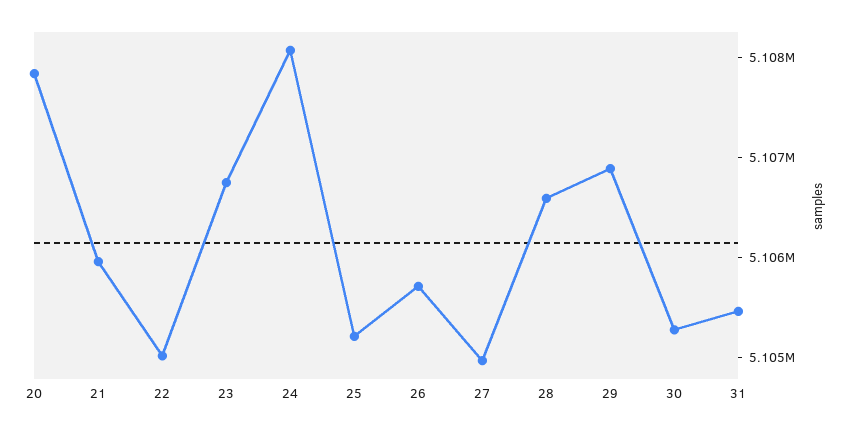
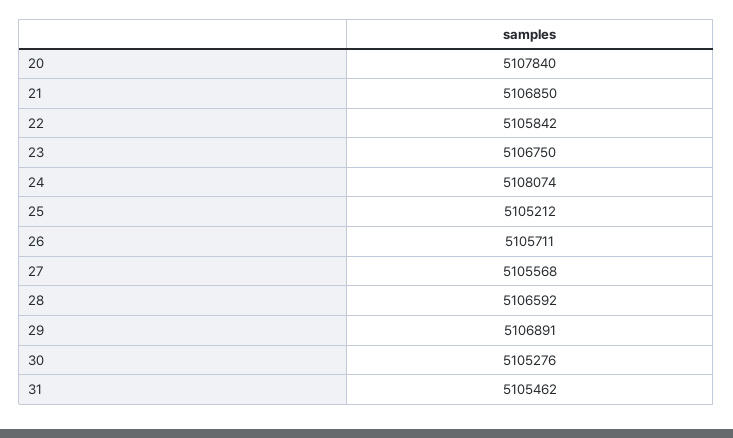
21: 5106000 -> 5106850
22: 5105000 -> 5105842
27: 5105000 -> 5105568

